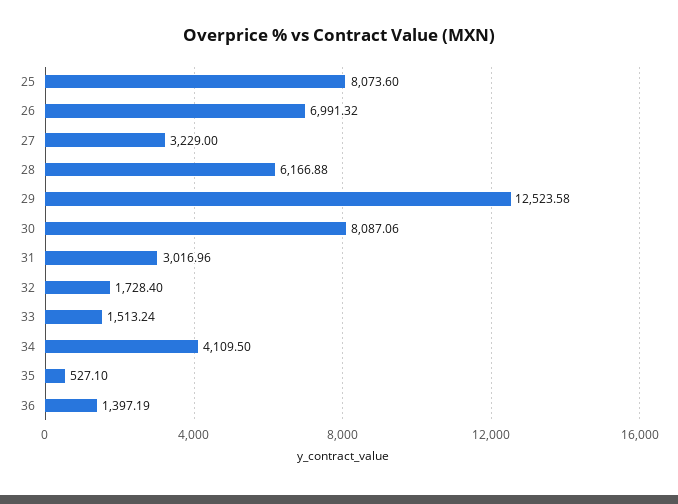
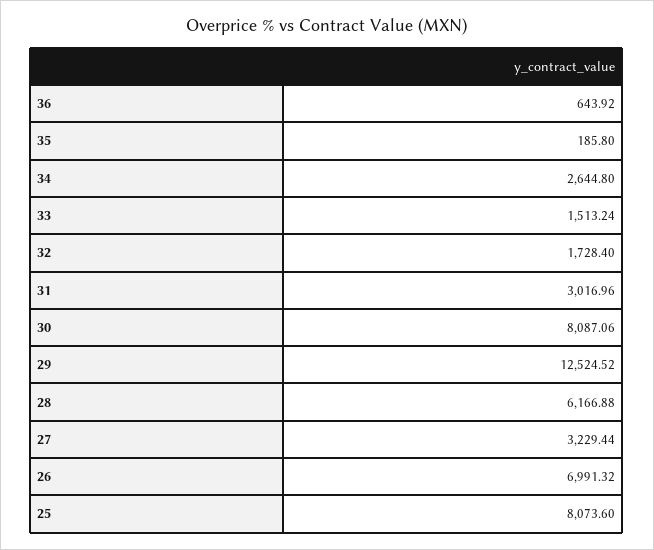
27: 3229 -> 3229.44
29: 12523.58 -> 12524.52
34: 4109.5 -> 2644.8
35: 527.1 -> 185.8
36: 1397.19 -> 643.92

